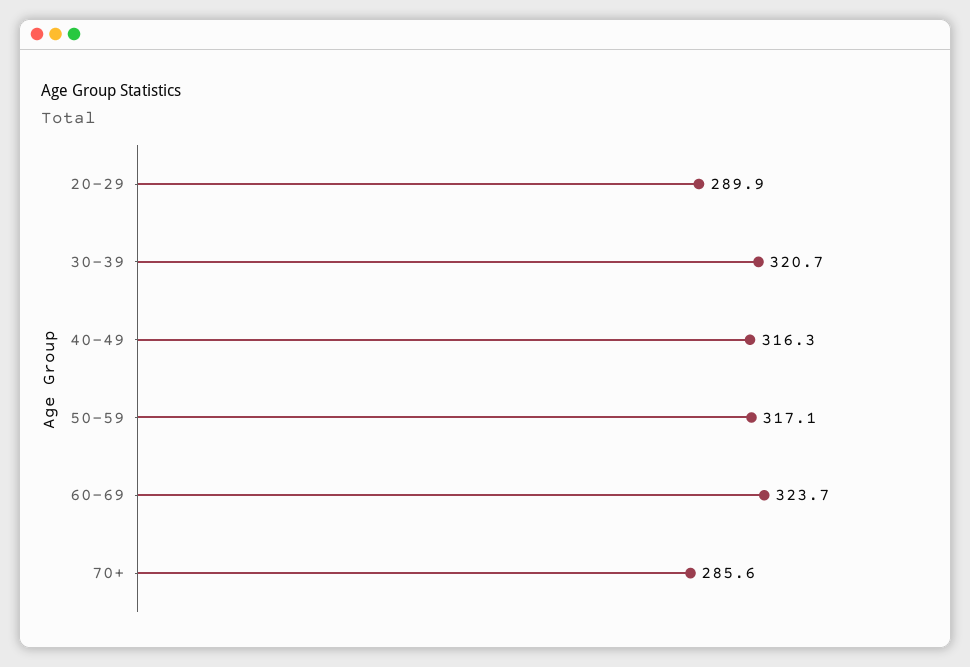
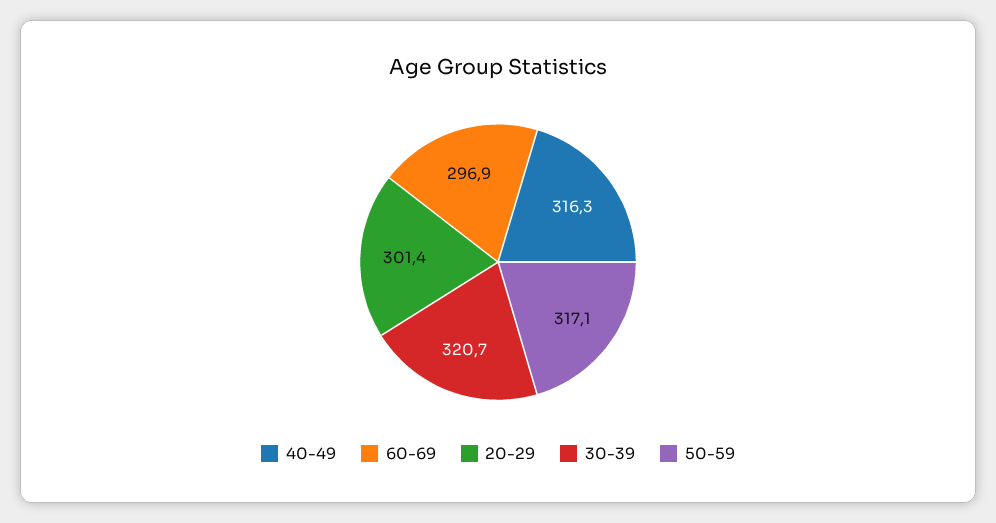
20-29: 289.9 -> 301.4
60-69: 323.7 -> 296.9
70+: 285.6 -> none

